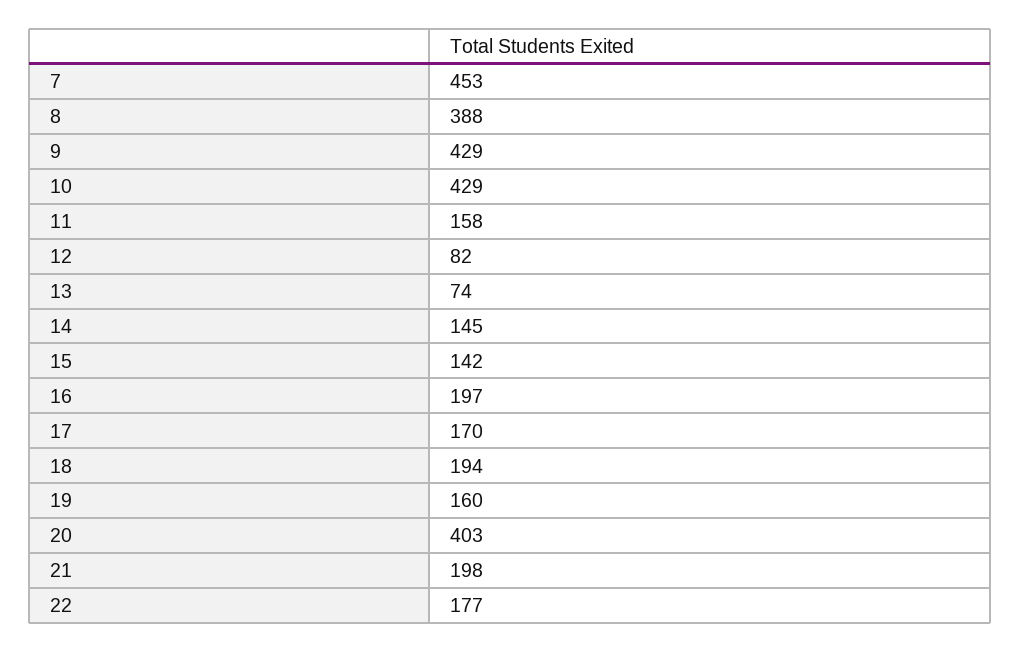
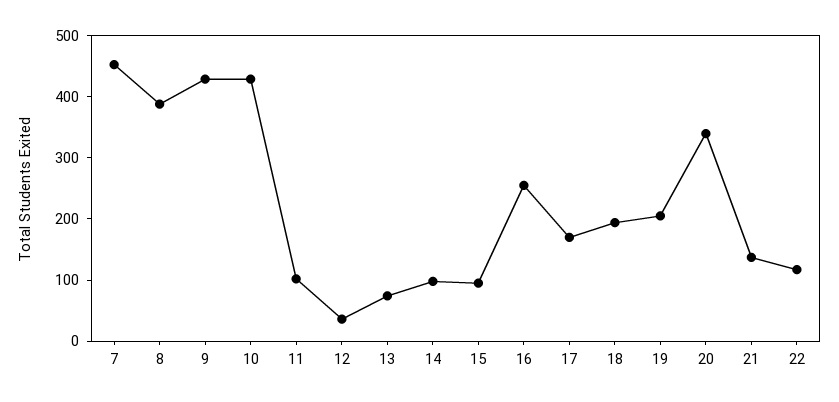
11: 158 -> 100
12: 82 -> 40
14: 145 -> 100
15: 142 -> 100
16: 197 -> 260
19: 160 -> 200
20: 403 -> 340
21: 198 -> 140
22: 177 -> 120

